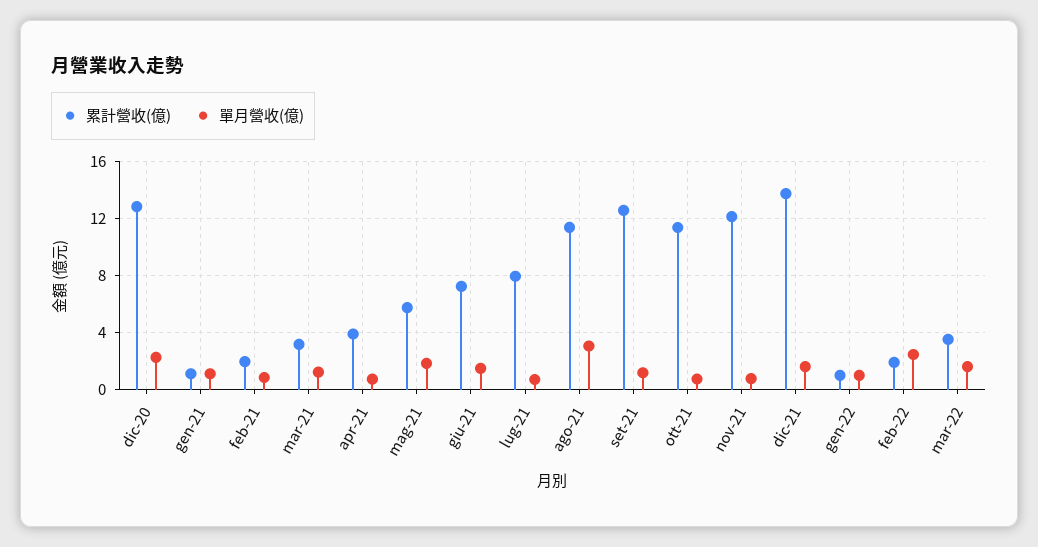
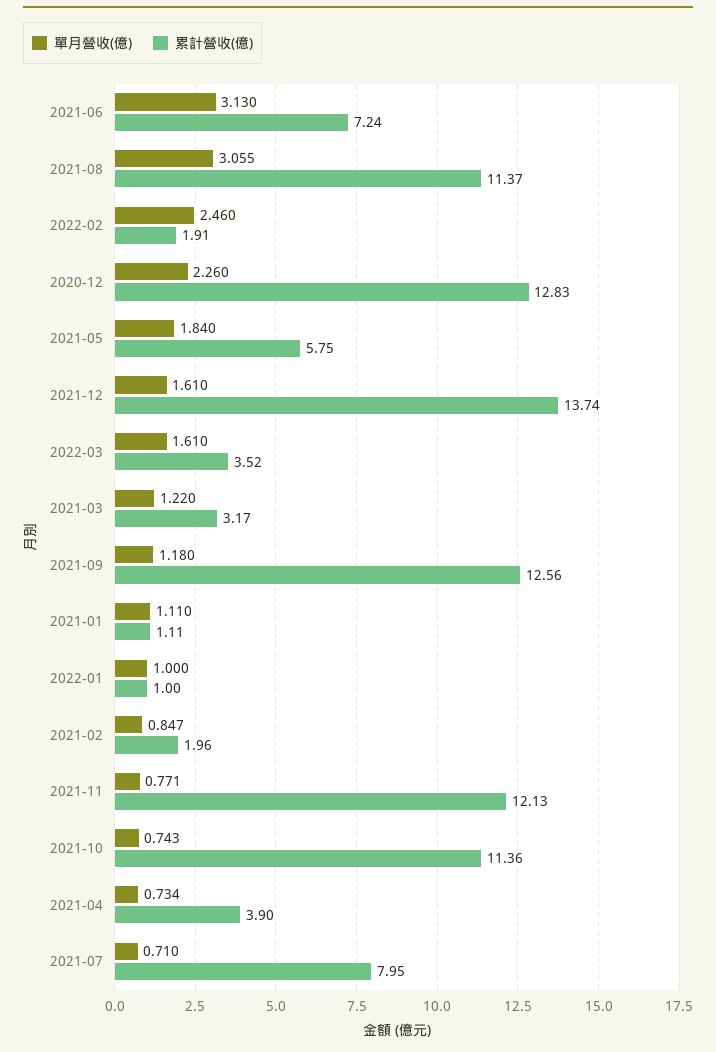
單月營收(億), giu-21: 1.5 -> 3.13

